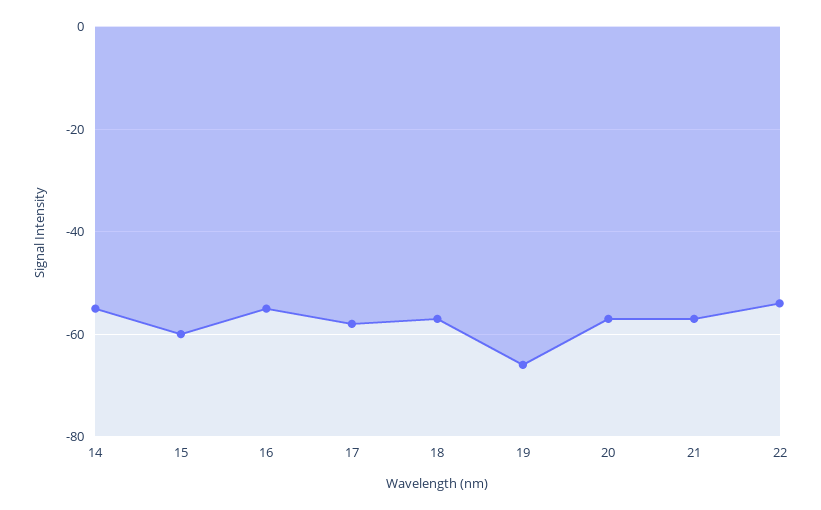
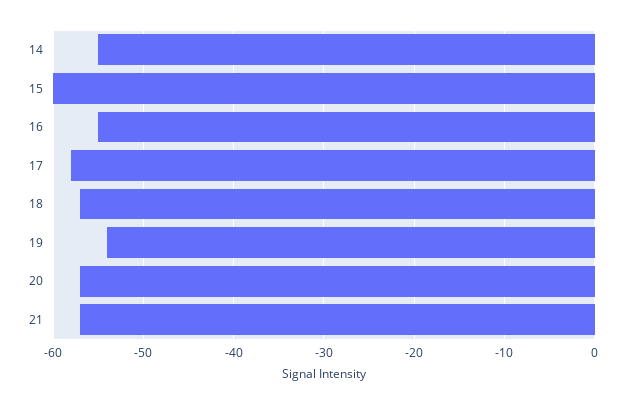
19: -65 -> -54
22: -55 -> none

